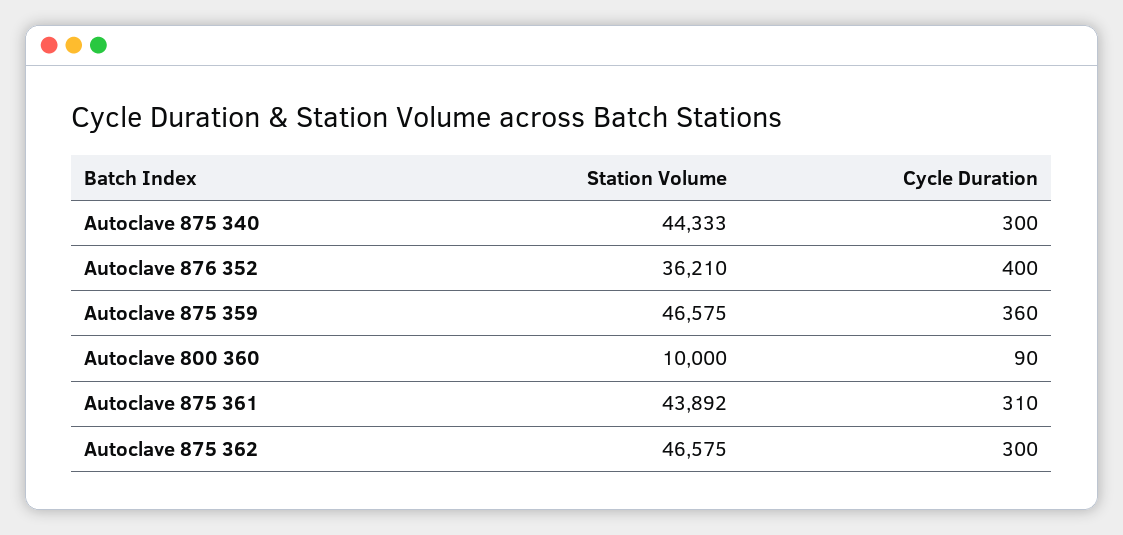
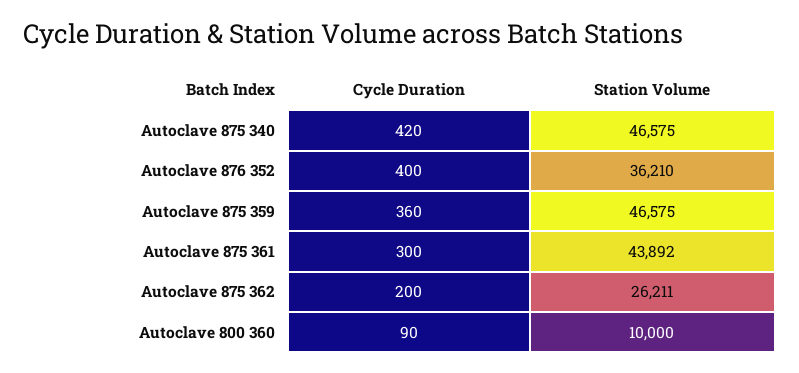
Station Volume, Autoclave 875 340: 44333 -> 46575
Cycle Duration, Autoclave 875 340: 300 -> 420
Cycle Duration, Autoclave 875 361: 310 -> 300
Station Volume, Autoclave 875 362: 46575 -> 26211
Cycle Duration, Autoclave 875 362: 300 -> 200

